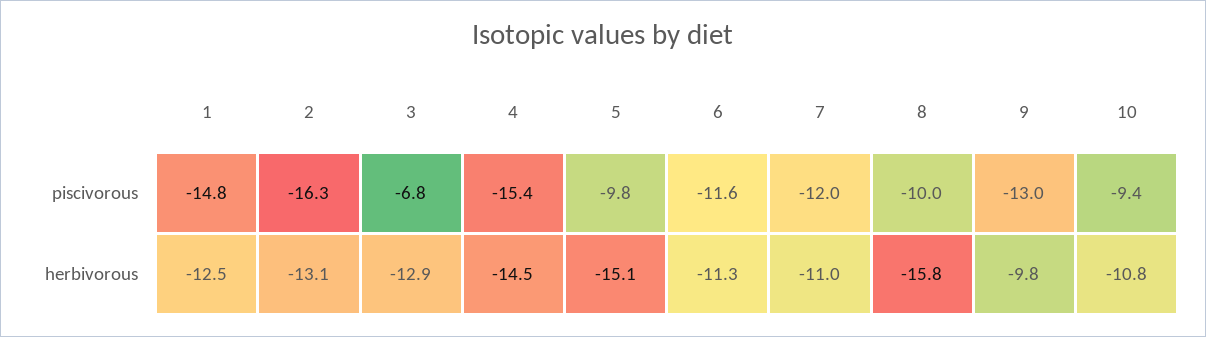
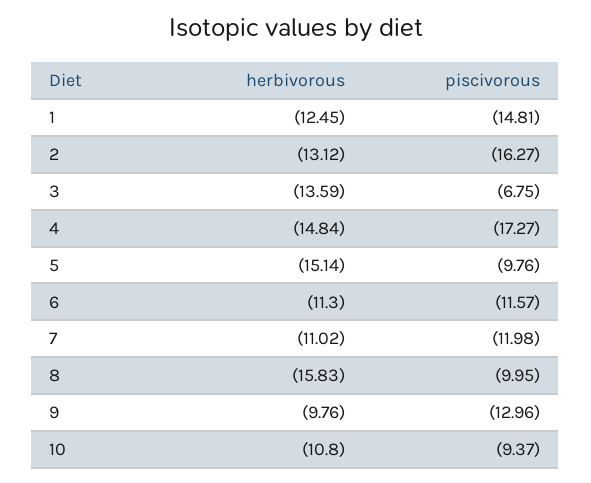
4, piscivorous: -15.4 -> -17.27
3, herbivorous: -12.9 -> -13.59
4, herbivorous: -14.5 -> -14.84

